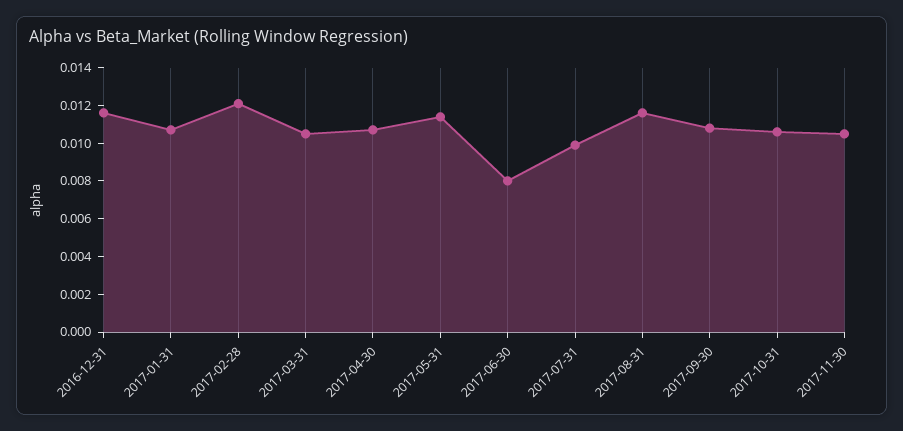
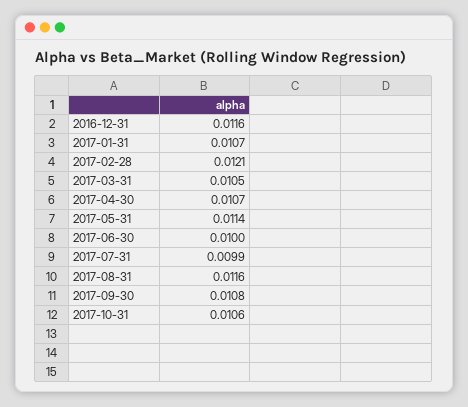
2017-06-30: 0.008 -> 0.01
2017-11-30: 0.0105 -> none

